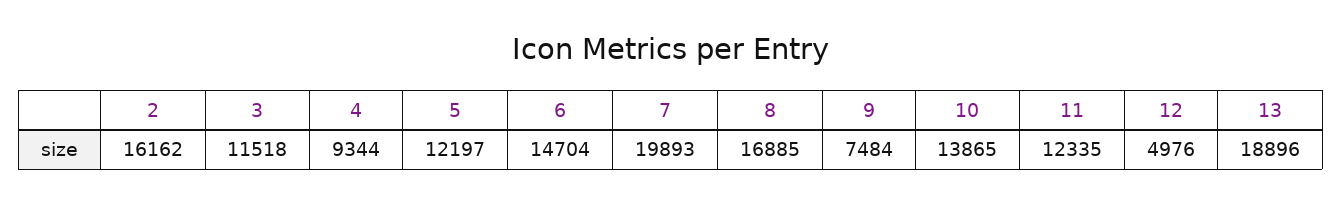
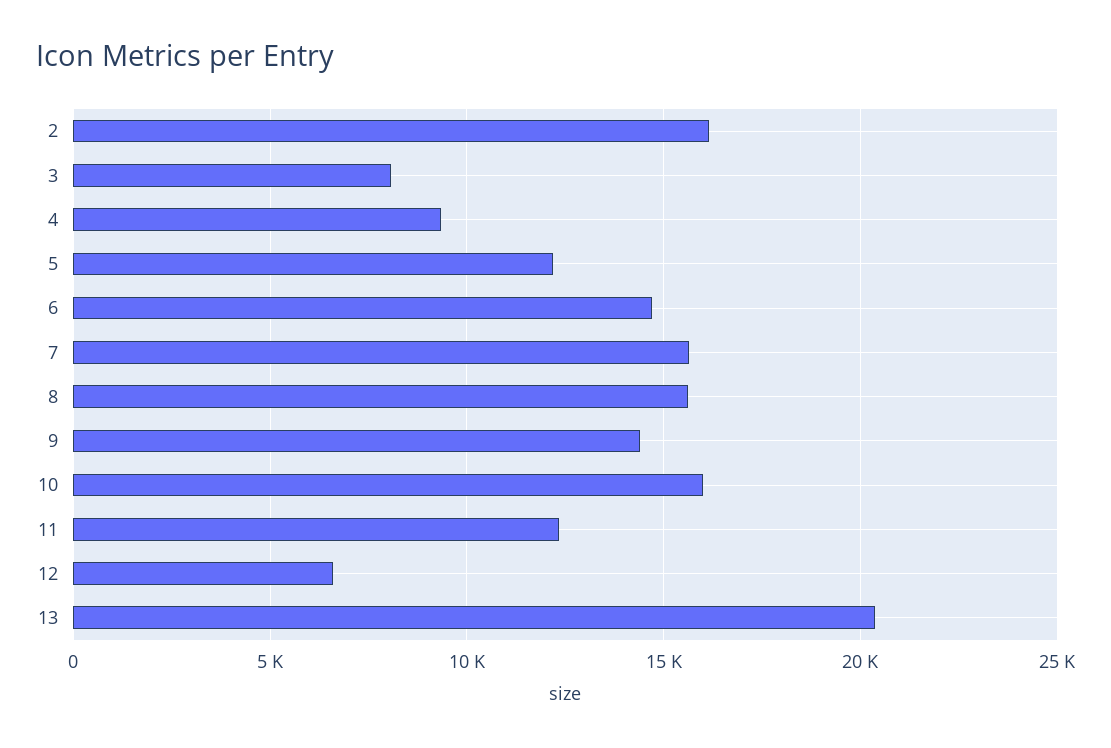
3: 11518 -> 8000
7: 19893 -> 15500
8: 16885 -> 15500
9: 7484 -> 14500
10: 13865 -> 16000
12: 4976 -> 6500
13: 18896 -> 20500

